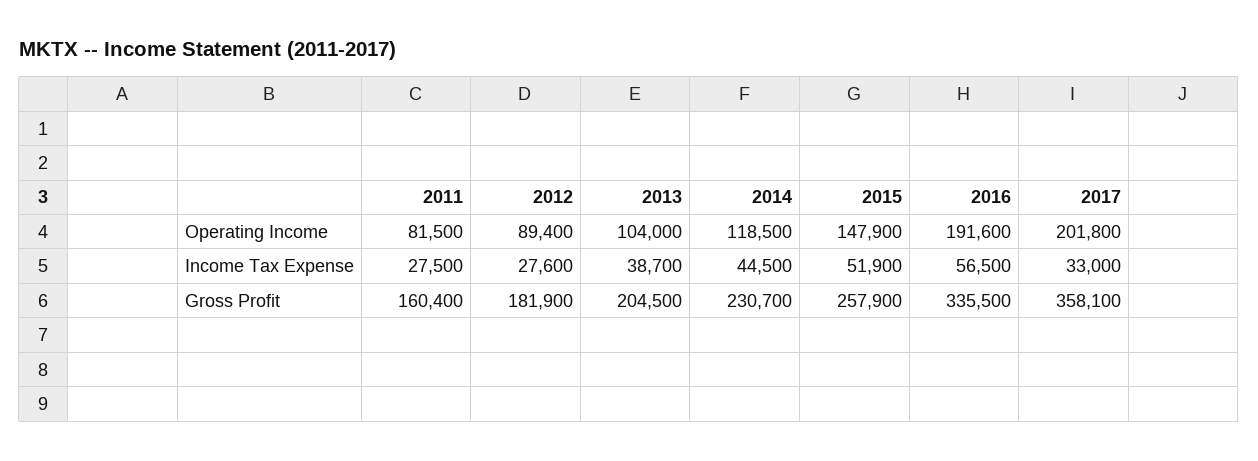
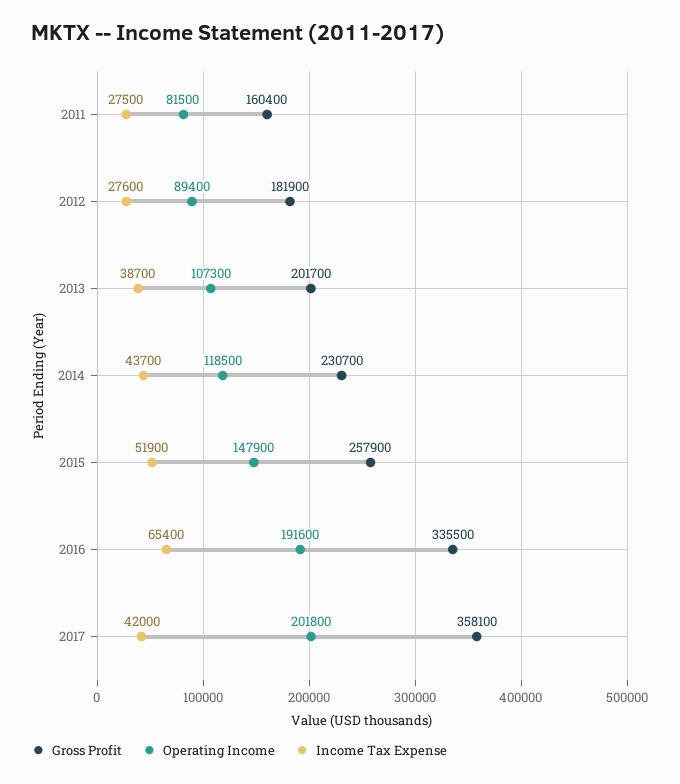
Operating Income, 2013: 104000 -> 107300
Income Tax Expense, 2014: 44500 -> 43700
Income Tax Expense, 2016: 56500 -> 65400
Income Tax Expense, 2017: 33000 -> 42000
Gross Profit, 2013: 204500 -> 201700

